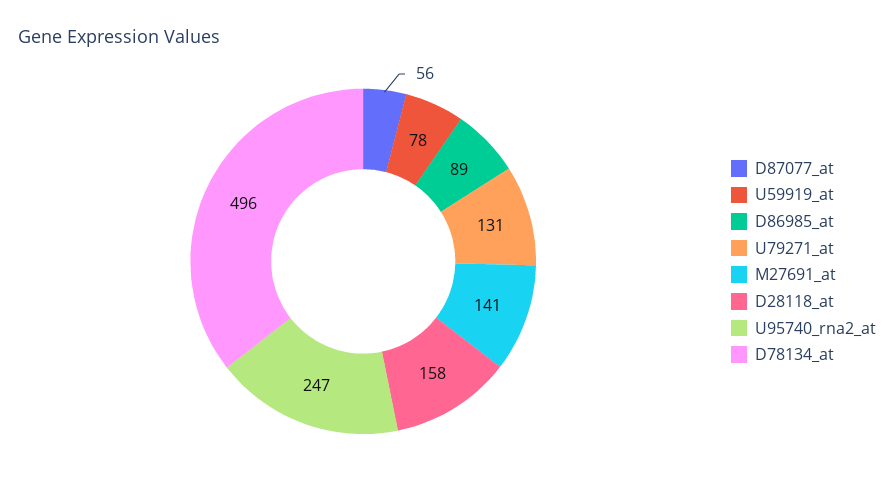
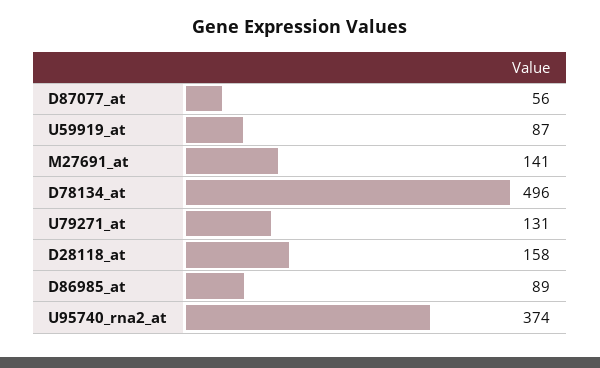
U59919_at: 78 -> 87
U95740_rna2_at: 247 -> 374

